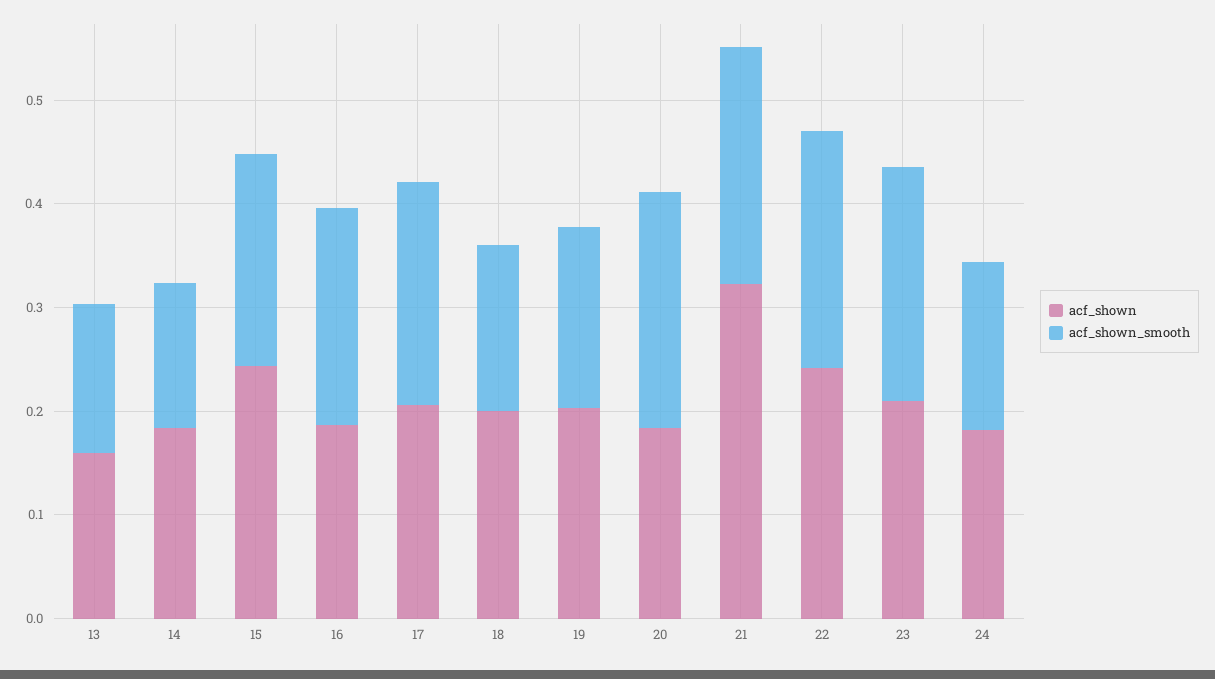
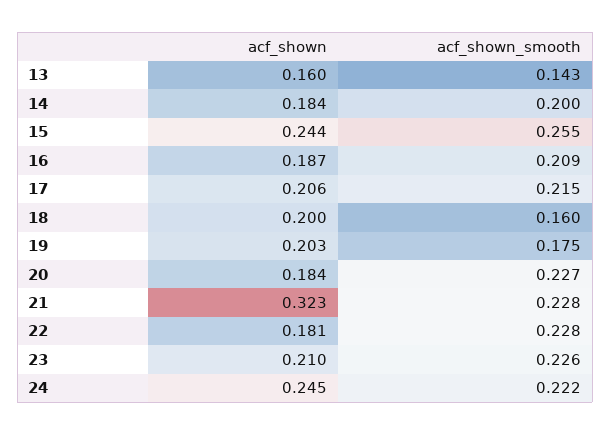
acf_shown_smooth, 14: 0.14 -> 0.2
acf_shown_smooth, 15: 0.2 -> 0.255
acf_shown, 22: 0.24 -> 0.181
acf_shown, 24: 0.18 -> 0.245
acf_shown_smooth, 24: 0.16 -> 0.222

